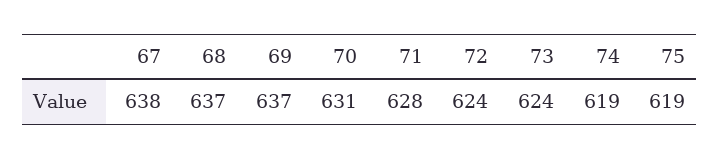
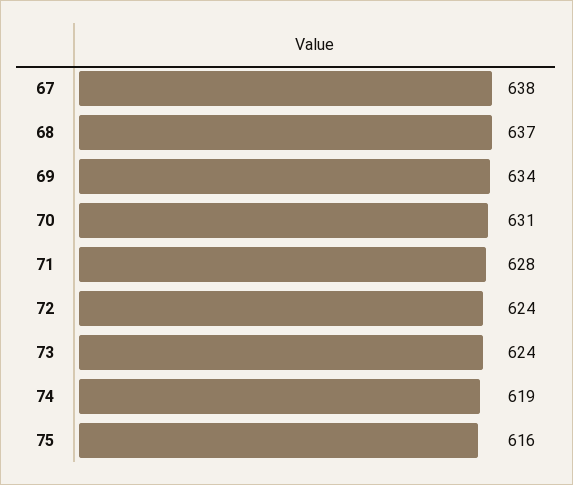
69: 637 -> 634
75: 619 -> 616

